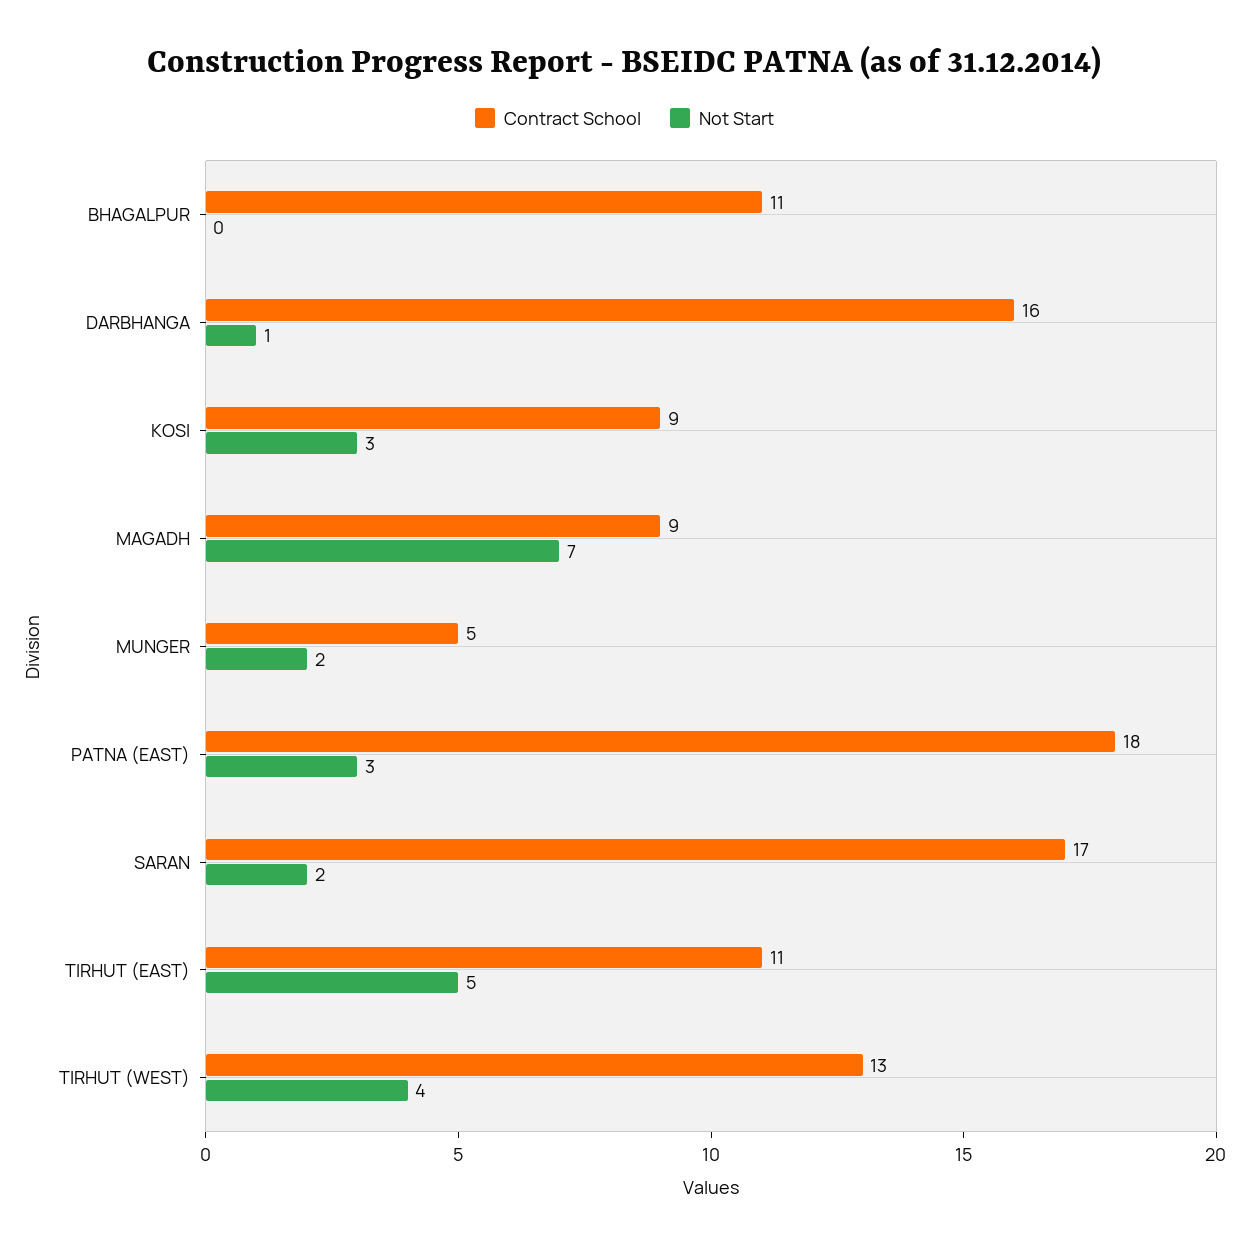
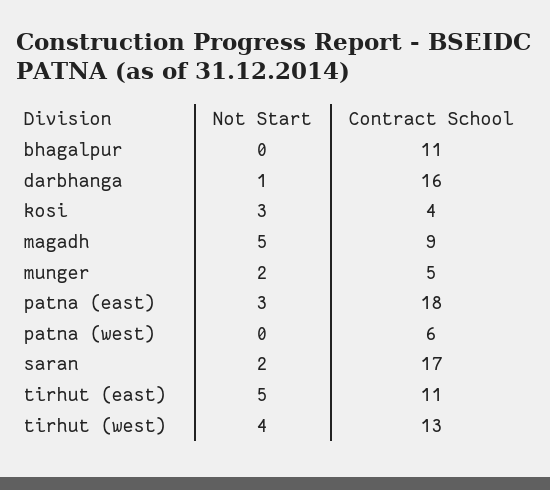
Contract School, KOSI: 9 -> 4
Not Start, MAGADH: 7 -> 5
Not Start, patna (west): none -> 0
Contract School, patna (west): none -> 6

